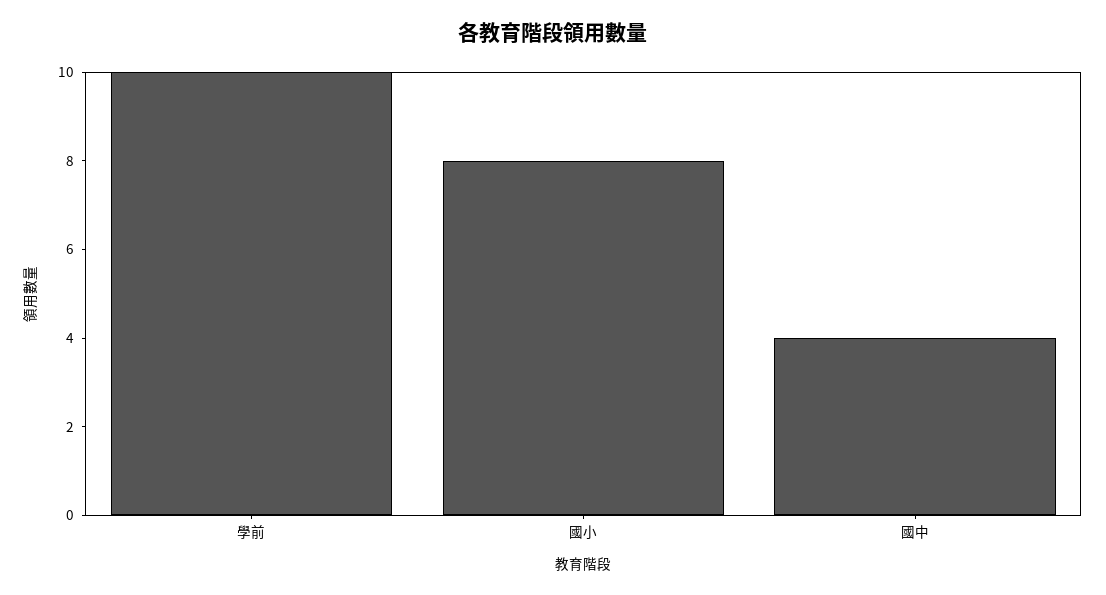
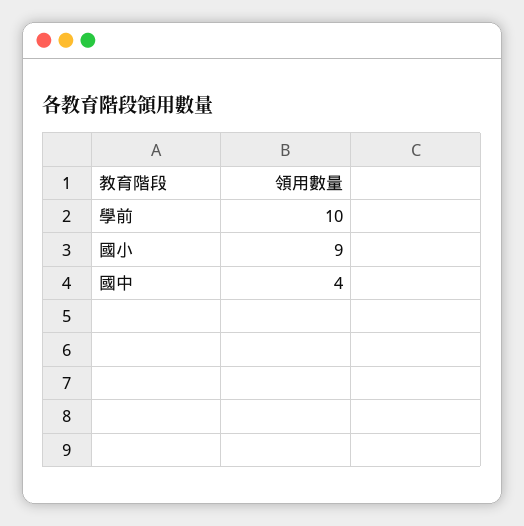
國小: 8 -> 9

